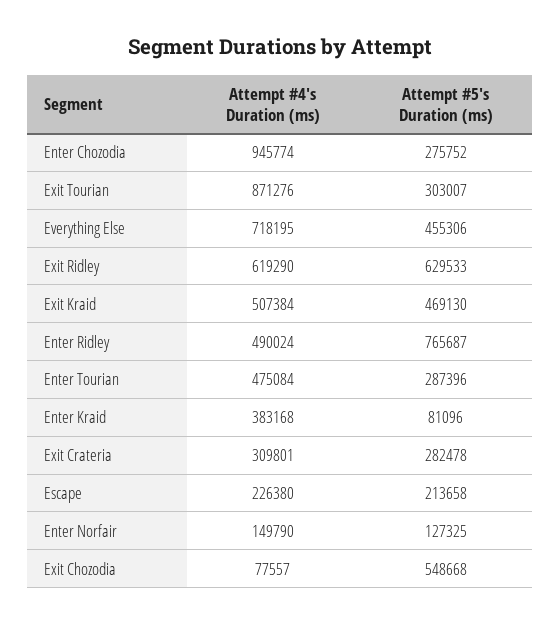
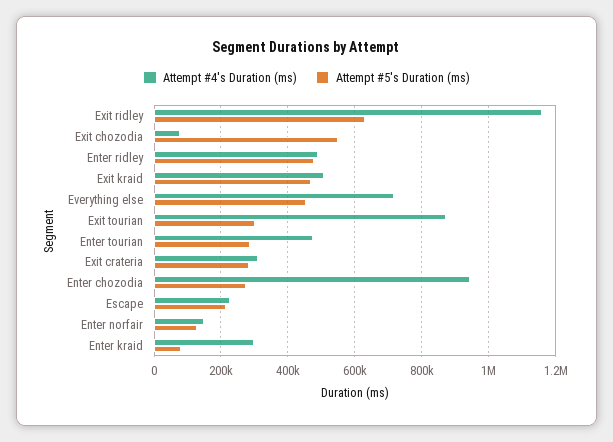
Attempt #4's Duration (ms), Exit Ridley: 619290 -> 1160000
Attempt #5's Duration (ms), Enter Ridley: 765687 -> 480000
Attempt #4's Duration (ms), Enter Kraid: 383168 -> 300000

